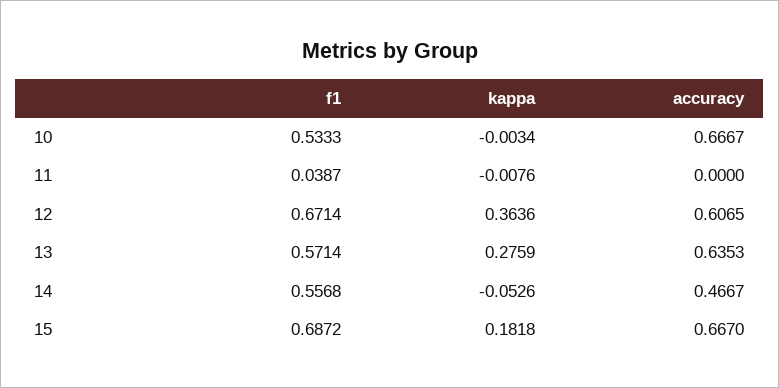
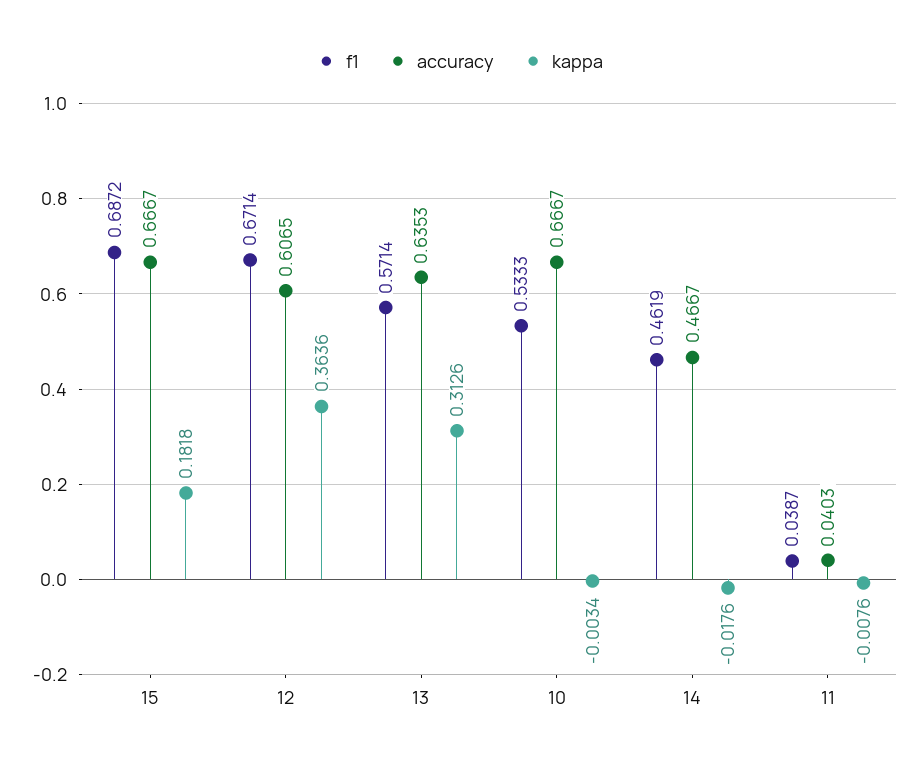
accuracy, 11: 0 -> 0.0403
kappa, 13: 0.2759 -> 0.3126
f1, 14: 0.5568 -> 0.4619
kappa, 14: -0.0526 -> -0.0176
accuracy, 15: 0.667 -> 0.6667

